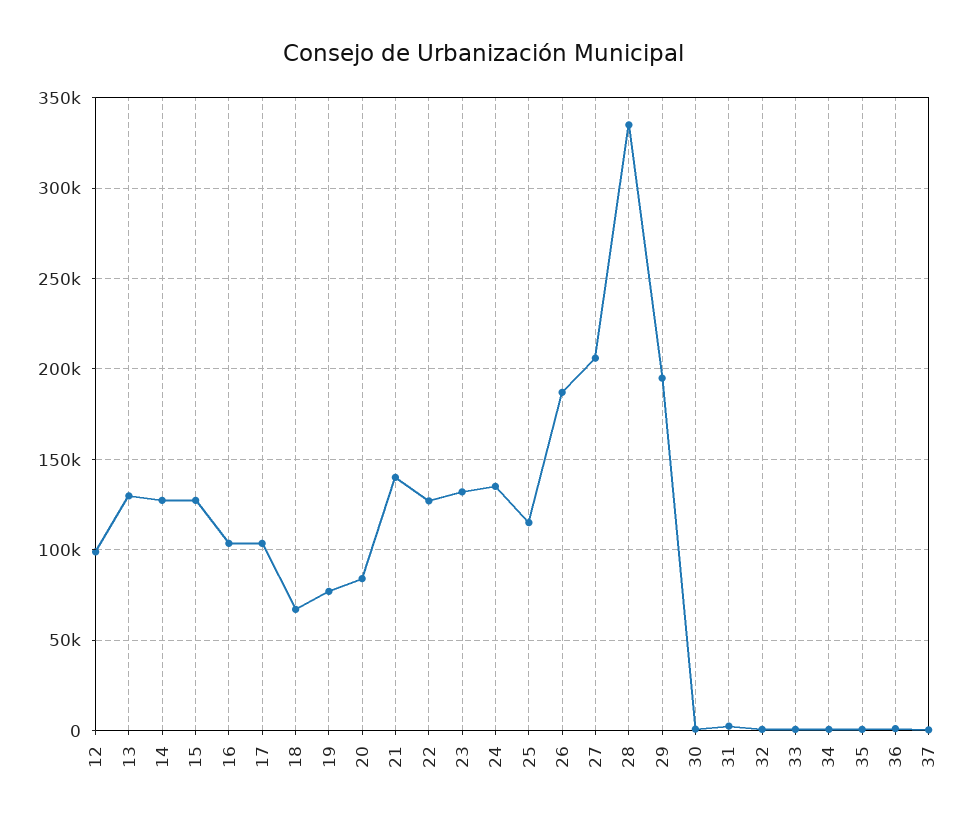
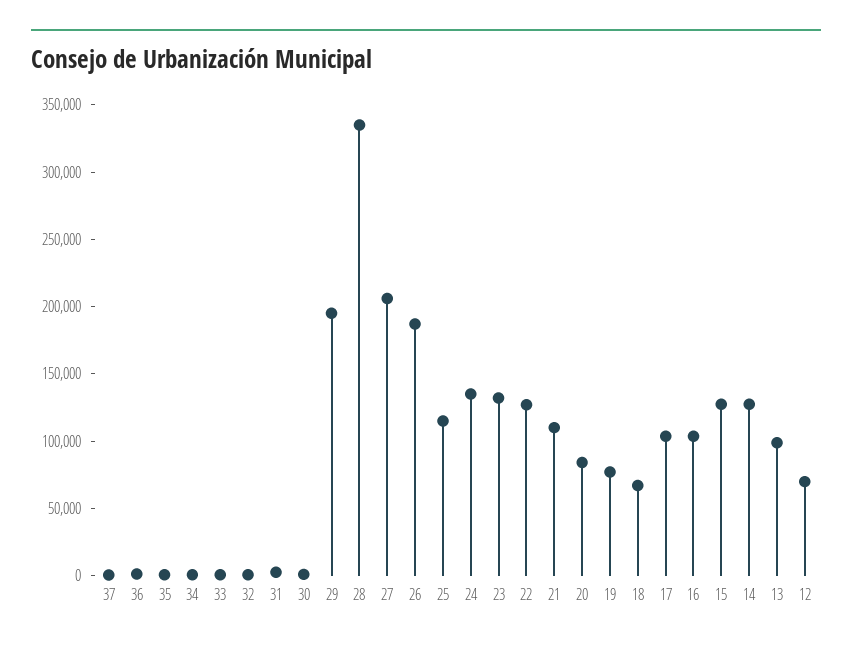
12: 100000 -> 70000
13: 130000 -> 100000
21: 140000 -> 110000

